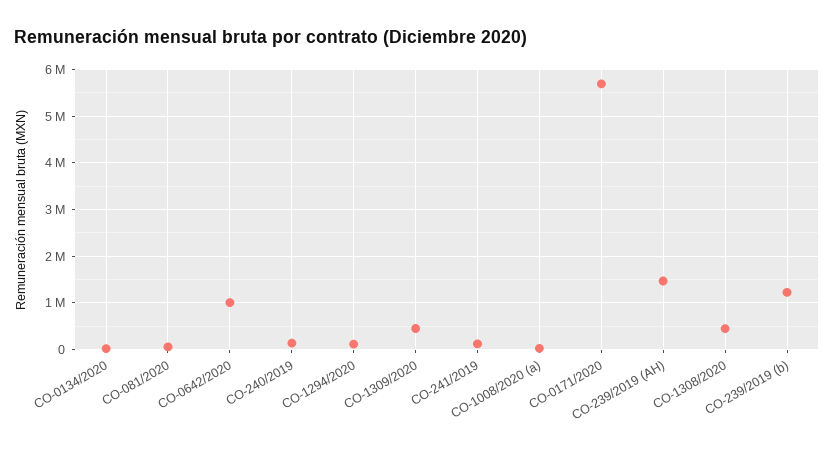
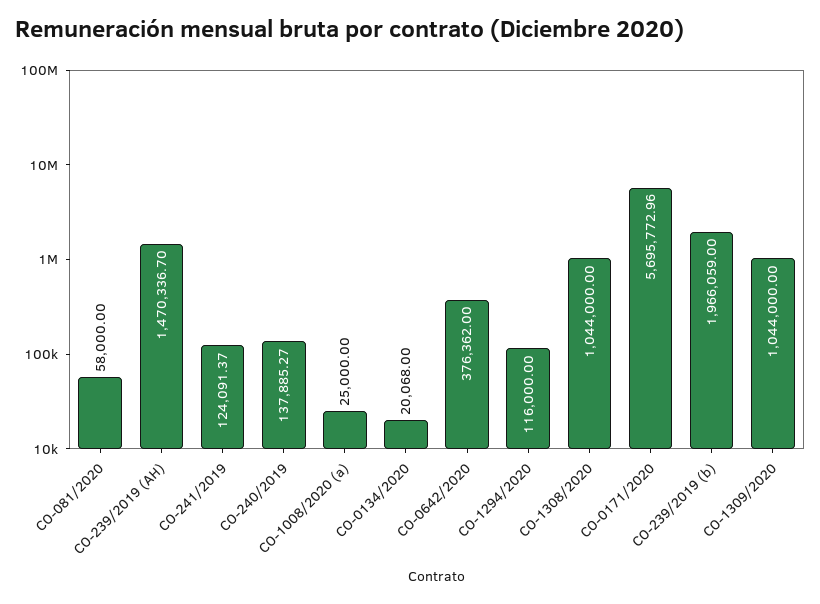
CO-0642/2020: 1000000 -> 376362
CO-1309/2020: 400000 -> 1044000
CO-1308/2020: 400000 -> 1044000
CO-239/2019 (b): 1200000 -> 1966059

